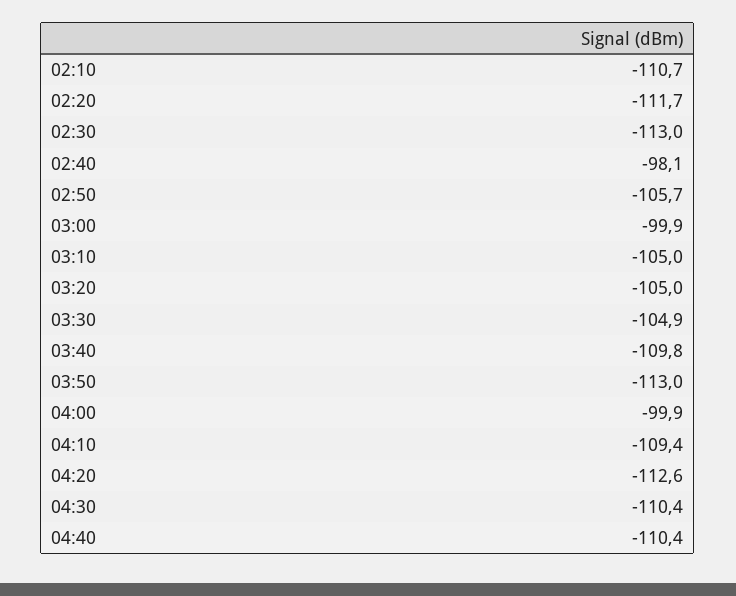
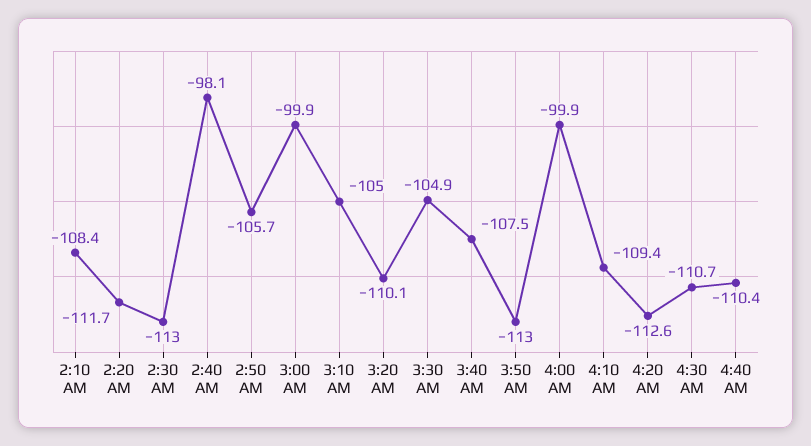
02:10: -110.7 -> -108.4
03:20: -105 -> -110.1
03:40: -109.8 -> -107.5
04:30: -110.4 -> -110.7

